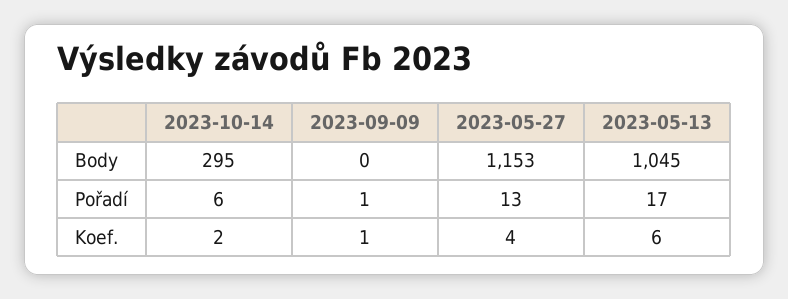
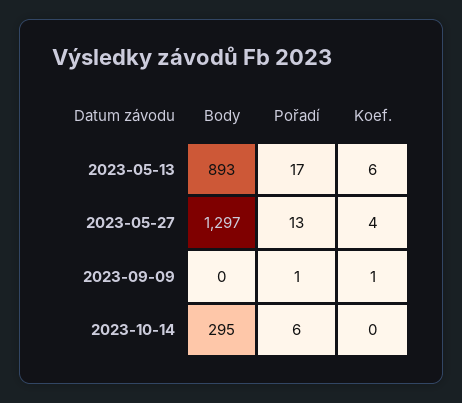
2023-05-27, Body: 1153 -> 1297
2023-05-13, Body: 1045 -> 893
2023-10-14, Koef.: 2 -> 0

